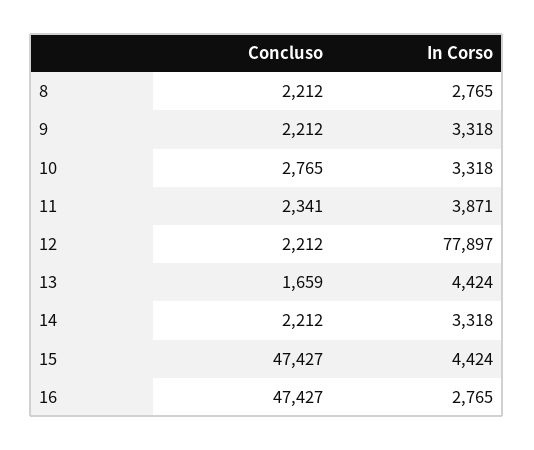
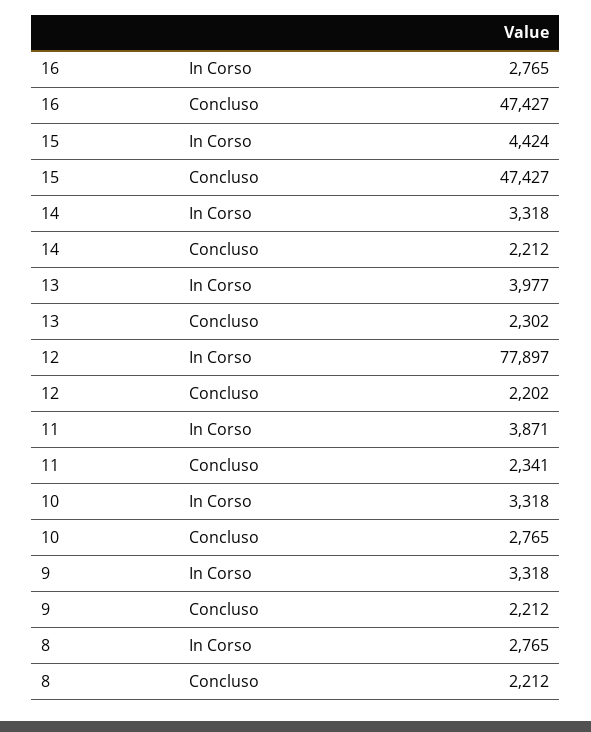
Concluso, 12: 2212 -> 2202
Concluso, 13: 1659 -> 2302
In Corso, 13: 4424 -> 3977

